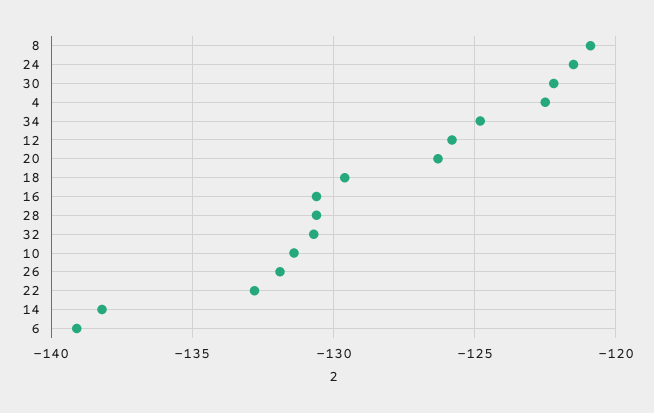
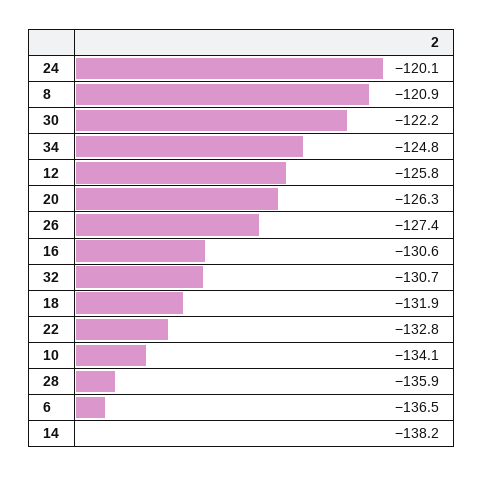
24: -121.5 -> -120.1
4: -122.5 -> none
18: -129.5 -> -131.9
28: -130.5 -> -135.9
10: -131.5 -> -134.1
26: -132 -> -127.4
6: -139 -> -136.5

